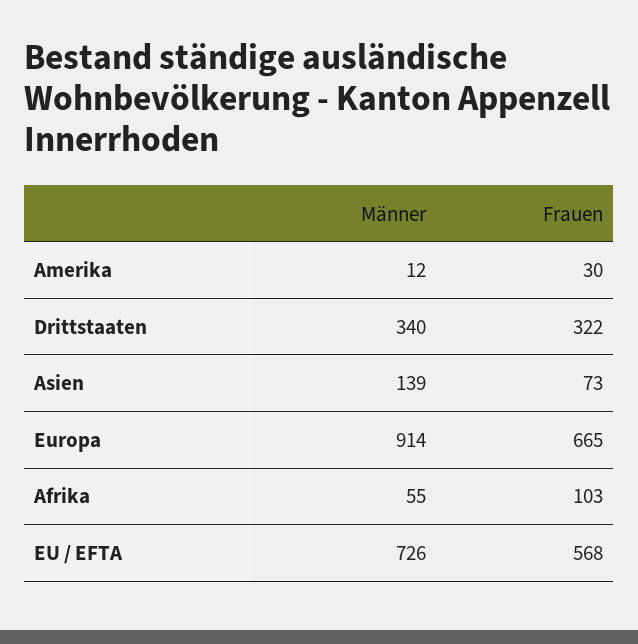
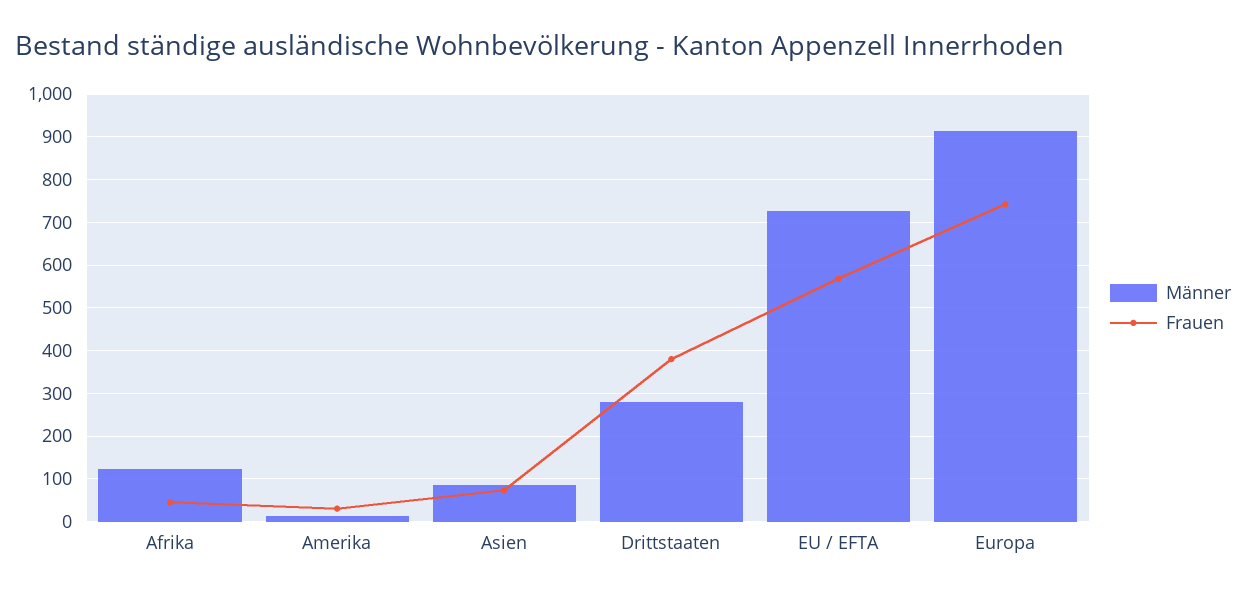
Männer, Drittstaaten: 340 -> 280
Frauen, Drittstaaten: 322 -> 380
Männer, Asien: 139 -> 80
Frauen, Europa: 665 -> 740
Männer, Afrika: 55 -> 120
Frauen, Afrika: 103 -> 40

